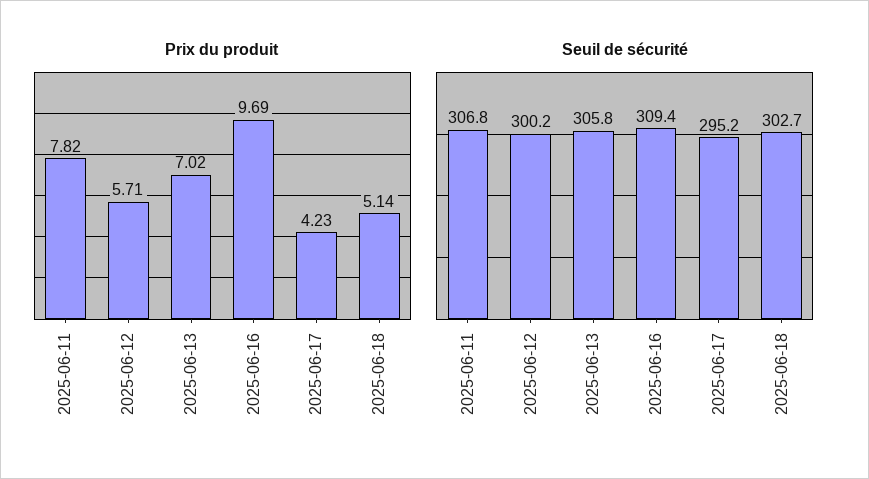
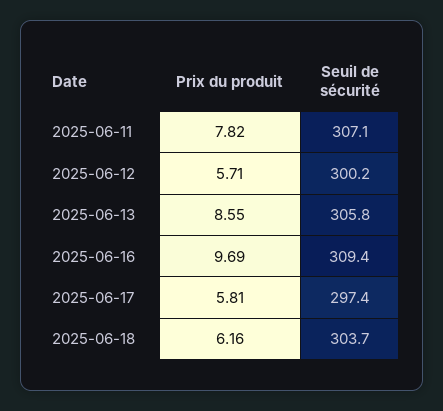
Prix du produit, 2025-06-13: 7.02 -> 8.55
Prix du produit, 2025-06-17: 4.23 -> 5.81
Prix du produit, 2025-06-18: 5.14 -> 6.16
Seuil de sécurité, 2025-06-11: 306.8 -> 307.1
Seuil de sécurité, 2025-06-17: 295.2 -> 297.4
Seuil de sécurité, 2025-06-18: 302.7 -> 303.7

